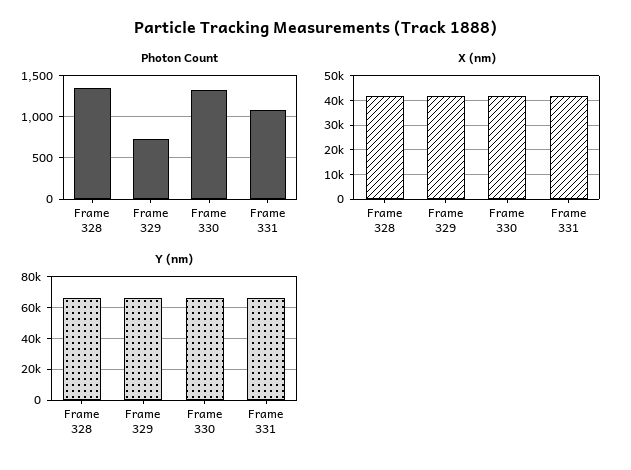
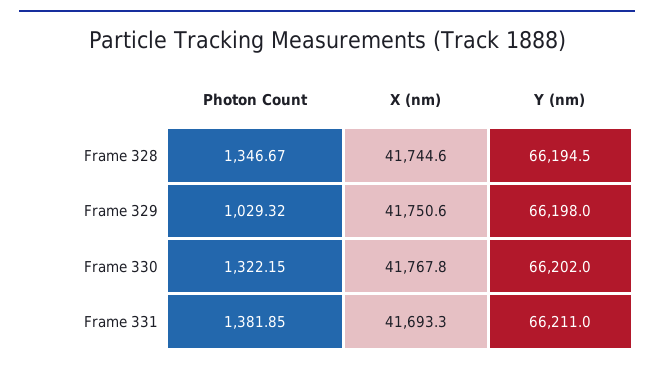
Photon Count, Frame 329: 700 -> 1029.32
Photon Count, Frame 331: 1100 -> 1381.85

